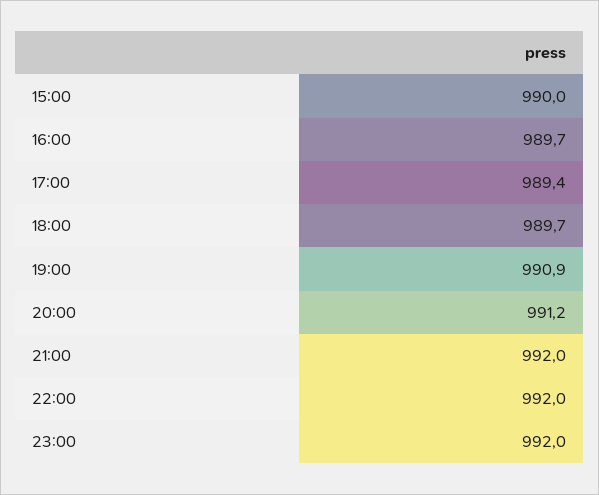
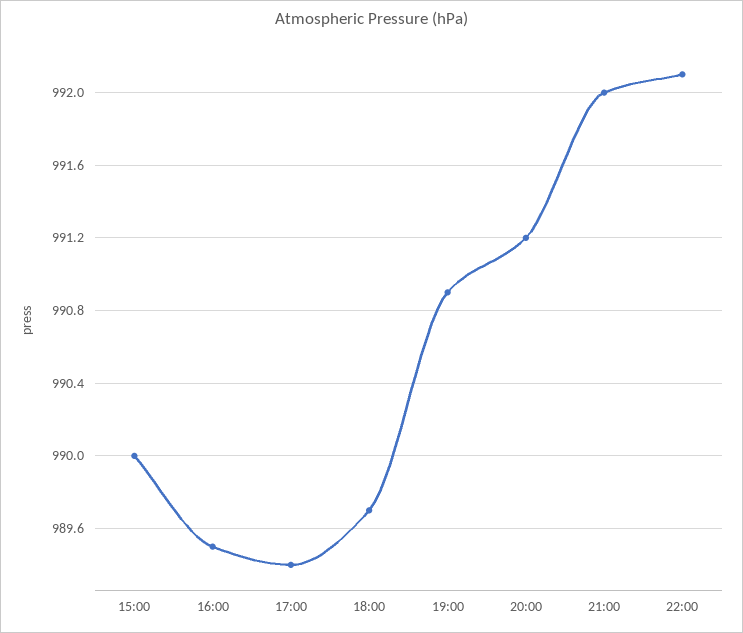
16:00: 989.7 -> 989.5
22:00: 992 -> 992.1
23:00: 992 -> none

